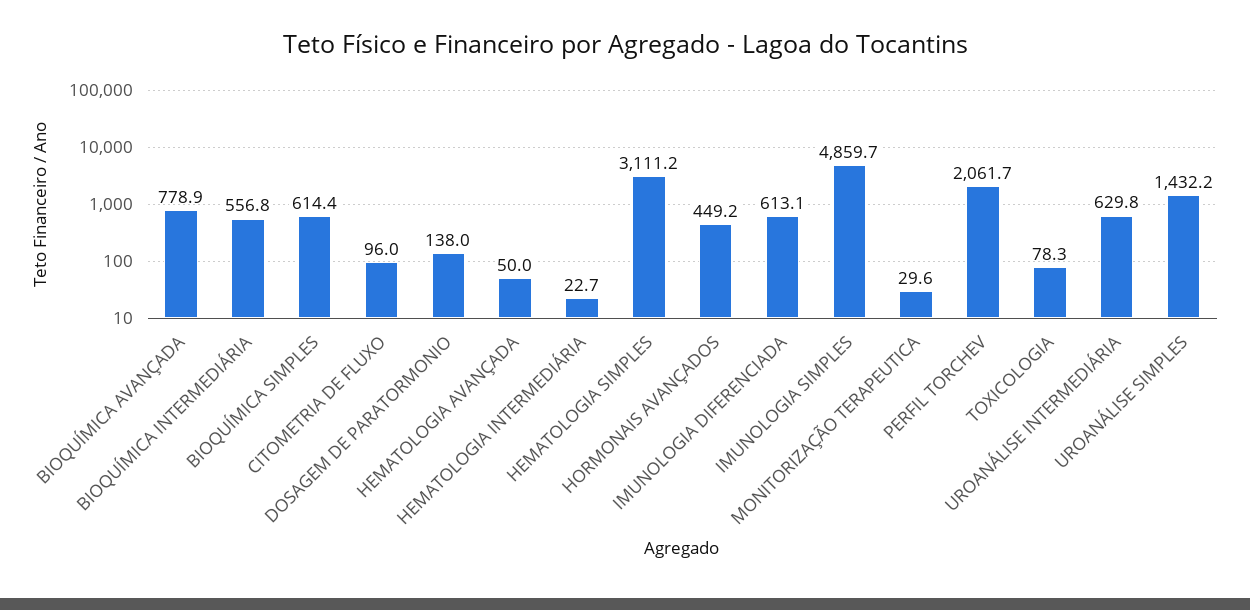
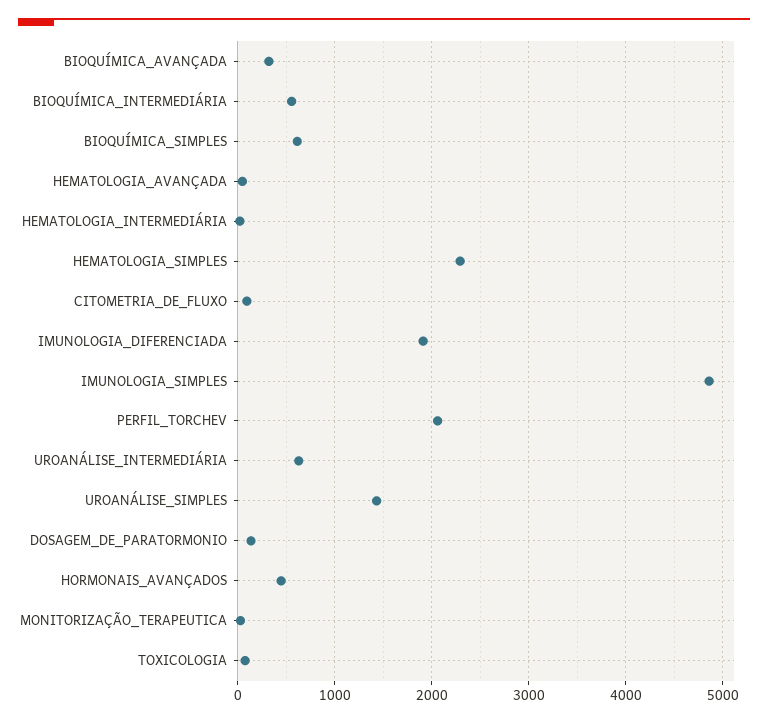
BIOQUÍMICA AVANÇADA: 778.9 -> 300
HEMATOLOGIA SIMPLES: 3111.2 -> 2300
IMUNOLOGIA DIFERENCIADA: 613.1 -> 1900

